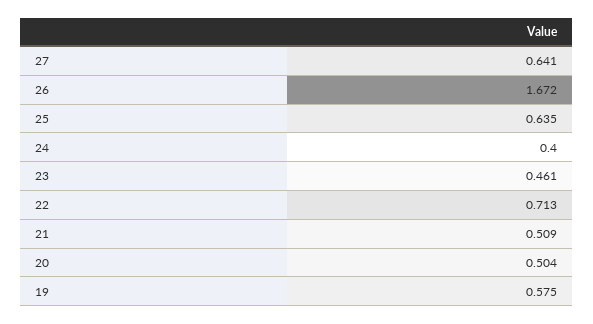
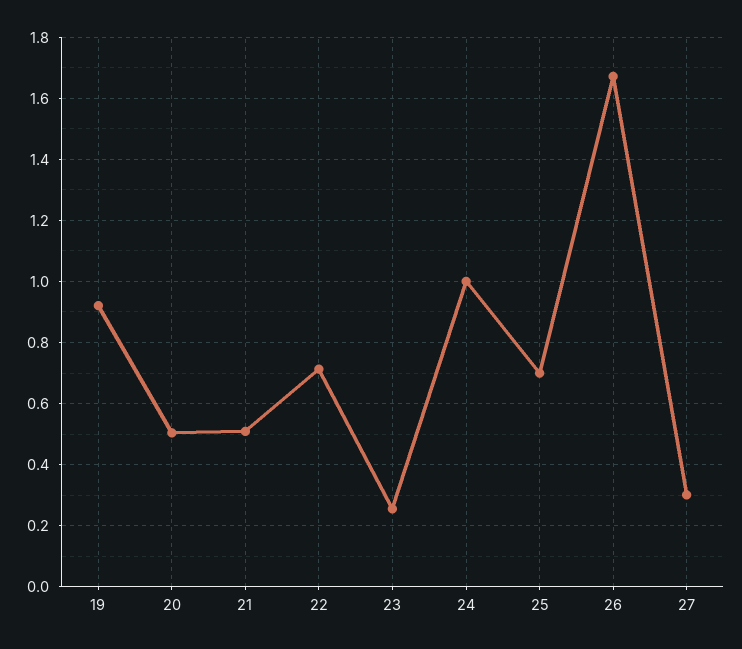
27: 0.641 -> 0.3
25: 0.635 -> 0.7
24: 0.4 -> 1
23: 0.461 -> 0.26
19: 0.575 -> 0.92

